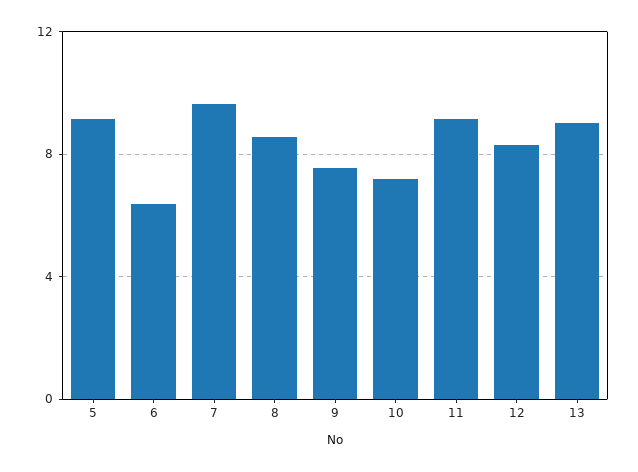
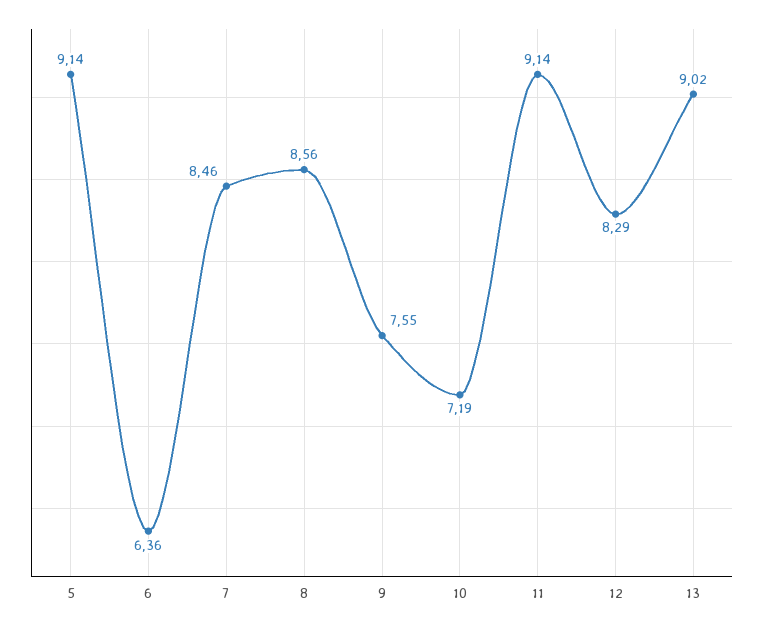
7: 9.5 -> 8.46

